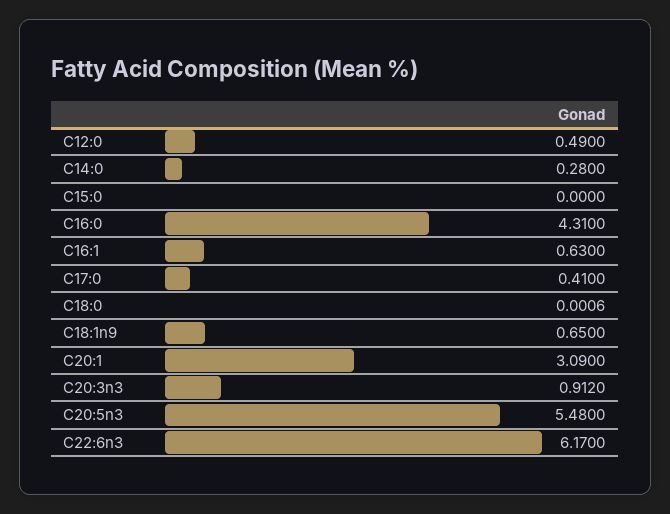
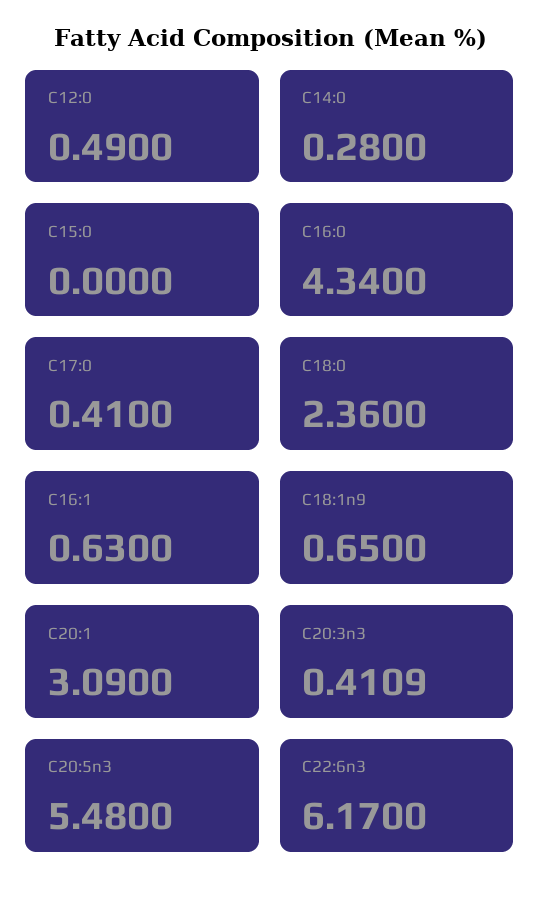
C16:0: 4.31 -> 4.34
C18:0: 0.0006 -> 2.36
C20:3n3: 0.912 -> 0.4109

